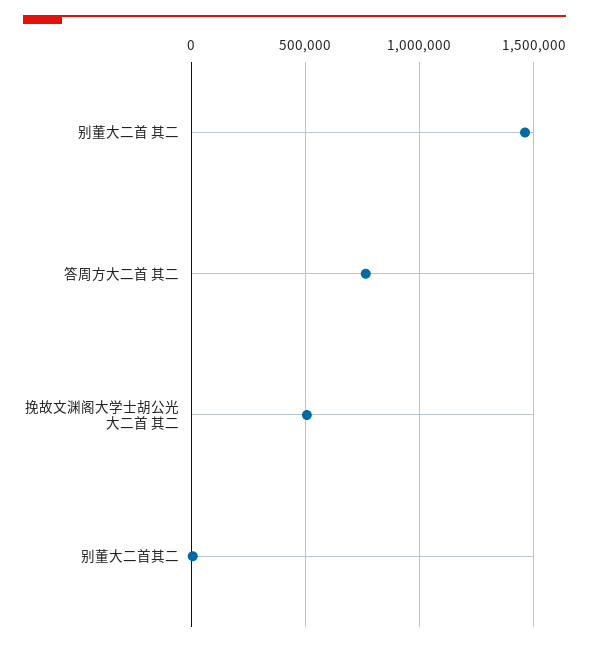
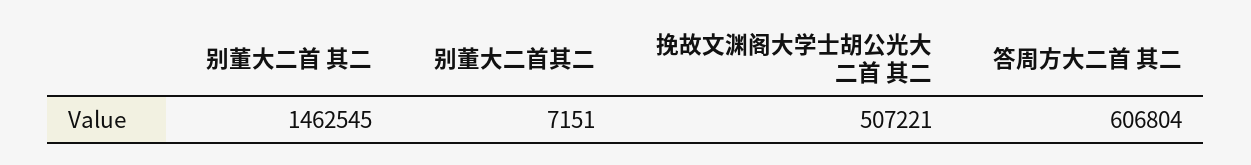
答周方大二首 其二: 750000 -> 606804

